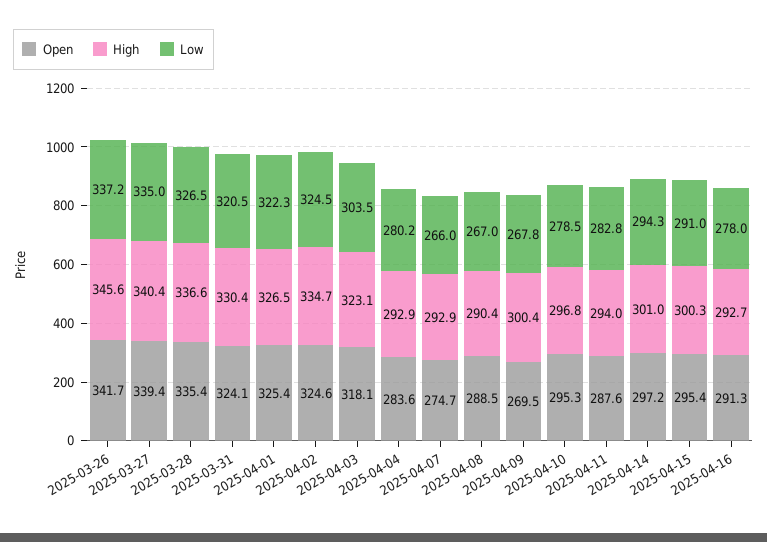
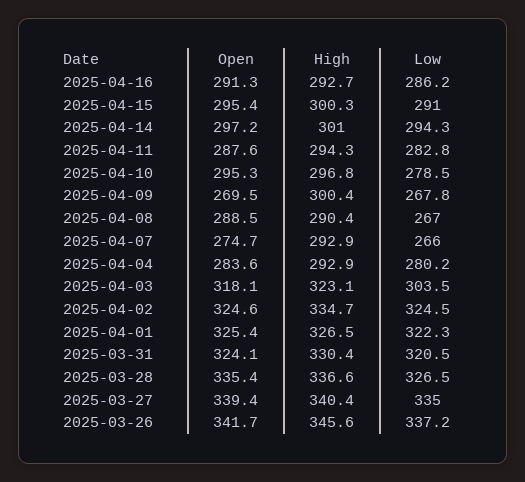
High, 2025-04-11: 294 -> 294.3
Low, 2025-04-16: 278 -> 286.2

